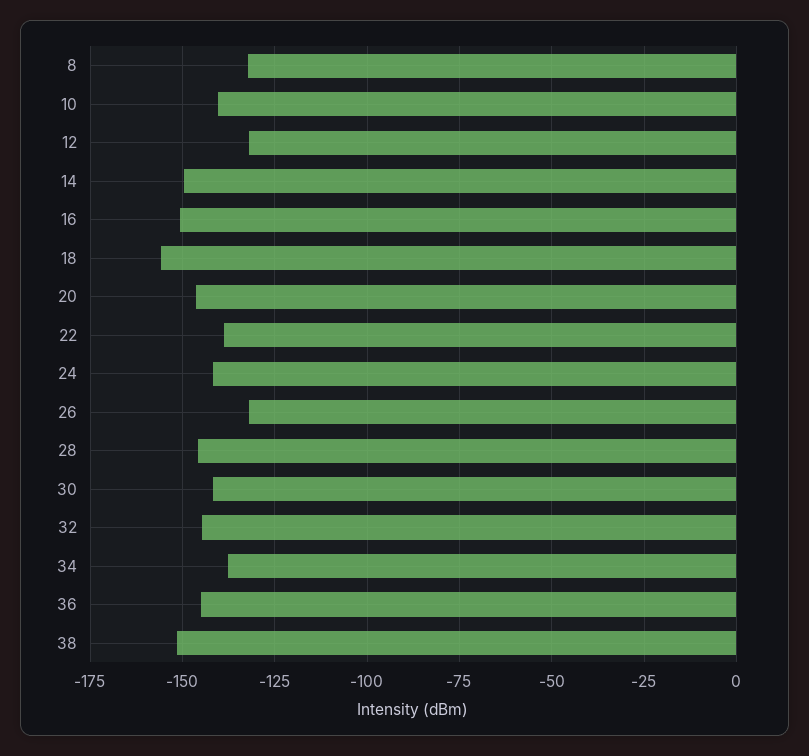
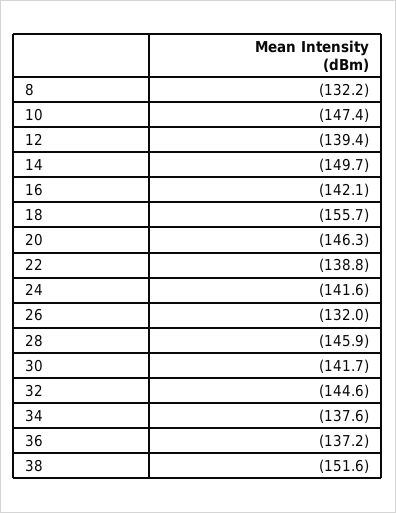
10: -140 -> -147.4
12: -132.5 -> -139.4
16: -150 -> -142.1
36: -145 -> -137.2

